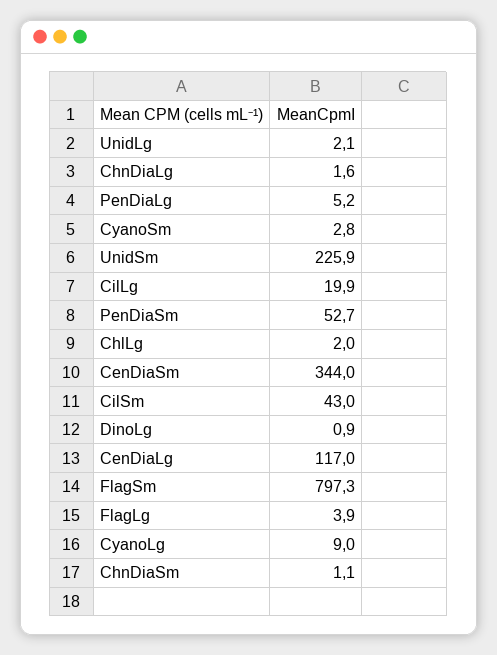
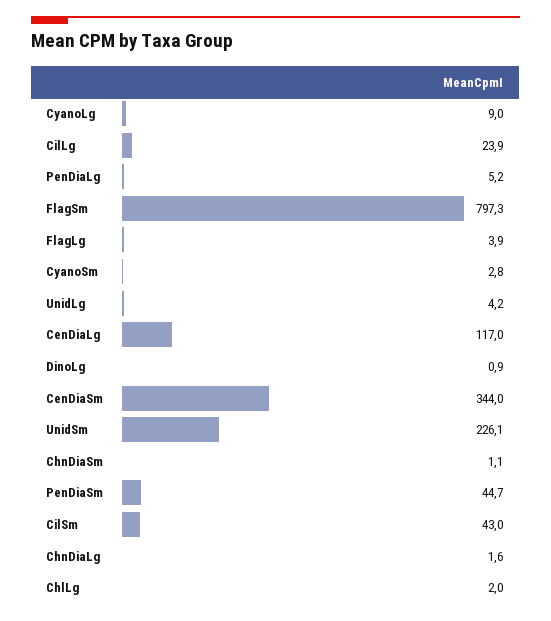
UnidLg: 2.1 -> 4.2
UnidSm: 225.9 -> 226.1
CilLg: 19.9 -> 23.9
PenDiaSm: 52.7 -> 44.7

